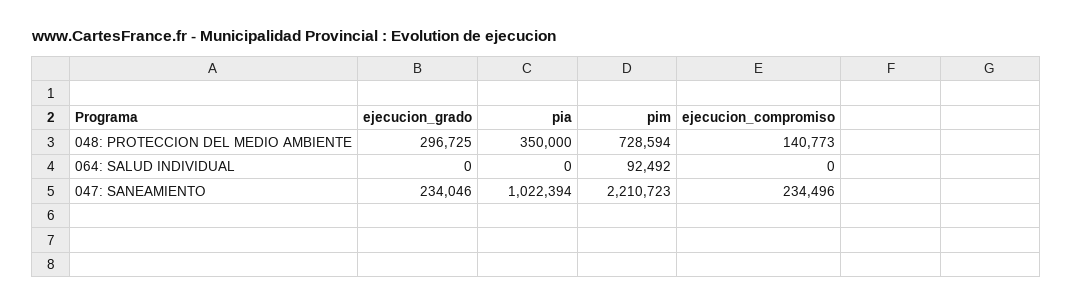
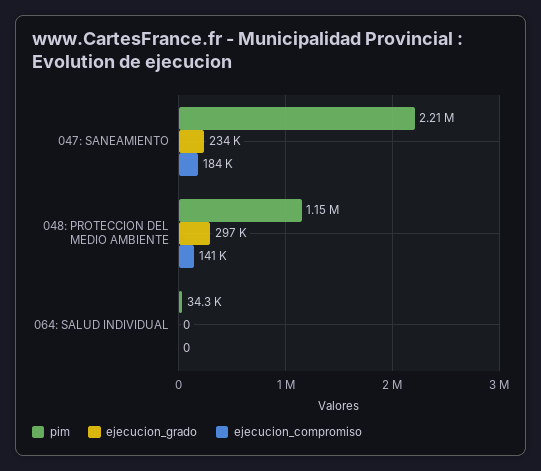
pia, 048: PROTECCION DEL MEDIO AMBIENTE: 350000 -> none
pim, 048: PROTECCION DEL MEDIO AMBIENTE: 728594 -> 1150000
pia, 064: SALUD INDIVIDUAL: 0 -> none
pim, 064: SALUD INDIVIDUAL: 92492 -> 34300
pia, 047: SANEAMIENTO: 1022394 -> none
ejecucion_compromiso, 047: SANEAMIENTO: 234496 -> 184000

